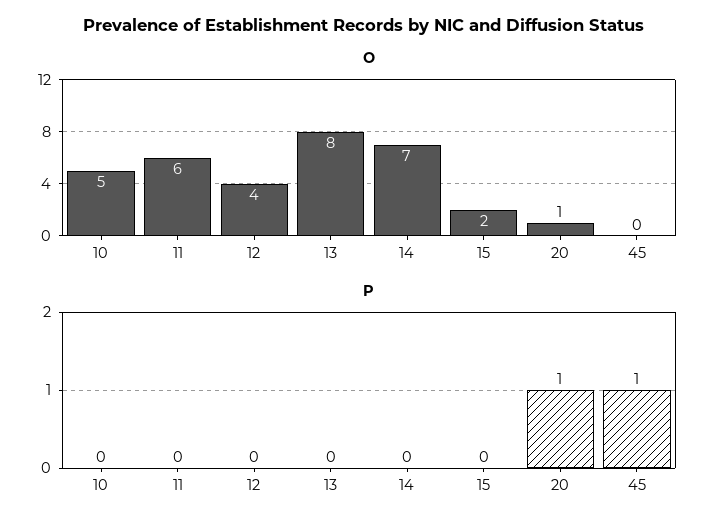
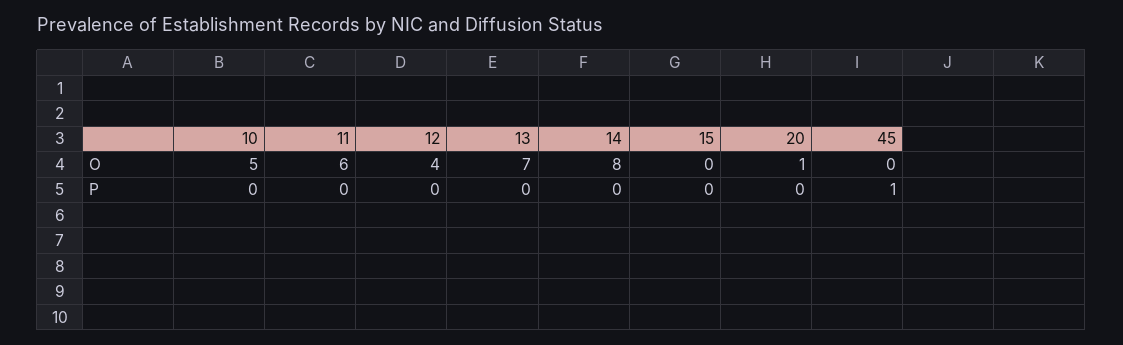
O, 13: 8 -> 7
O, 14: 7 -> 8
O, 15: 2 -> 0
P, 20: 1 -> 0

